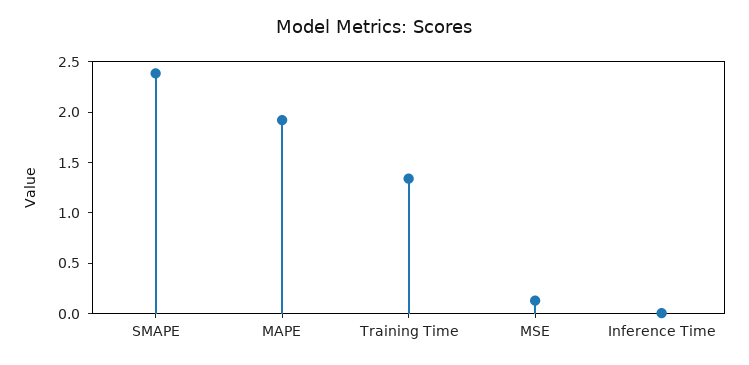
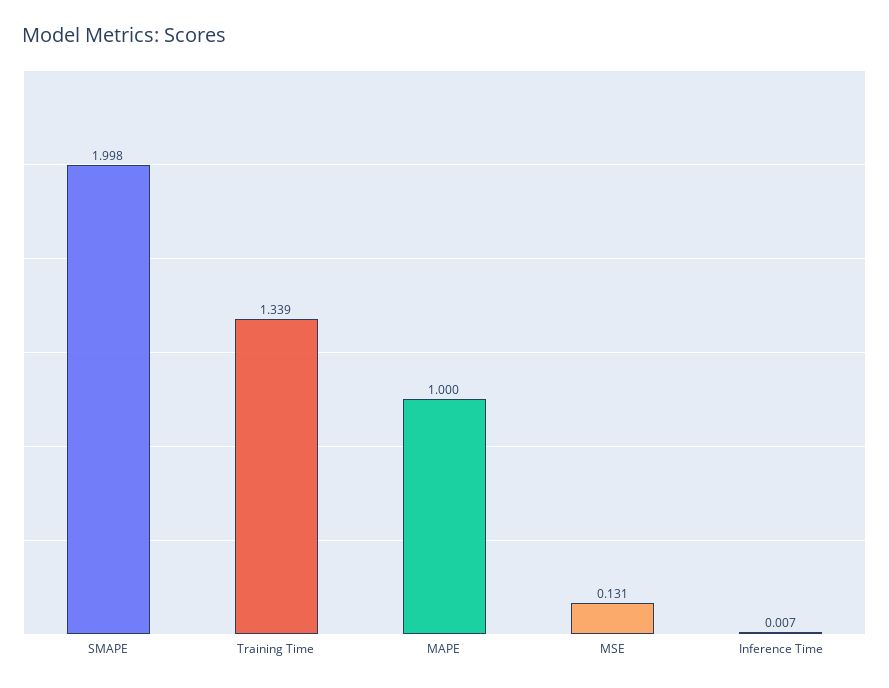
SMAPE: 2.4 -> 1.998
MAPE: 1.9 -> 1

